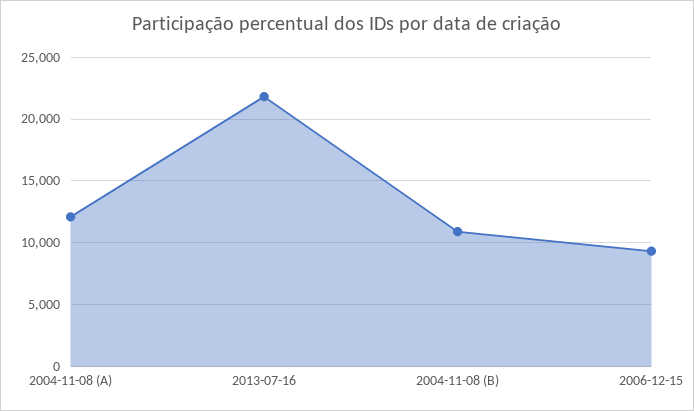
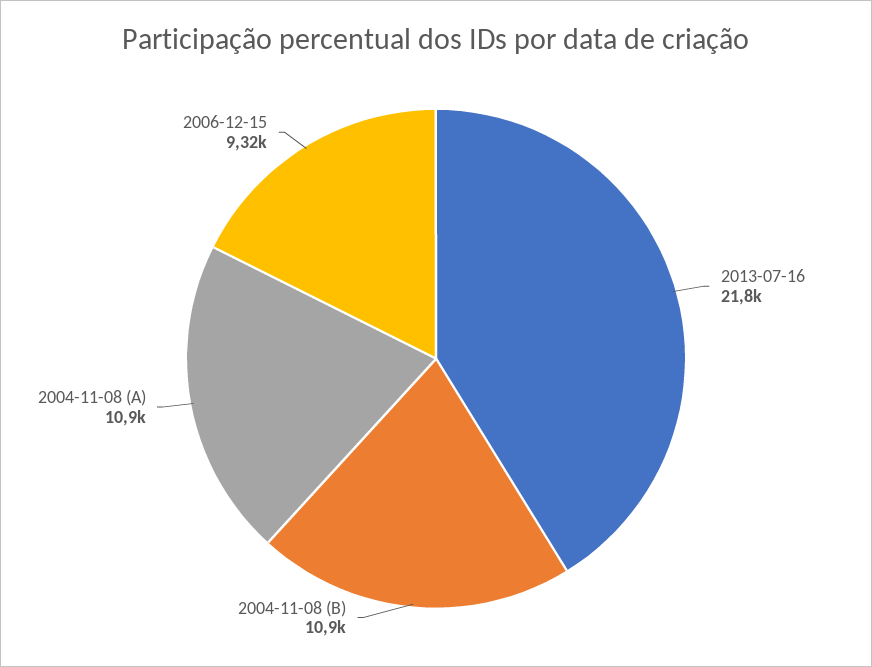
2004-11-08 (A): 12000 -> 10900

